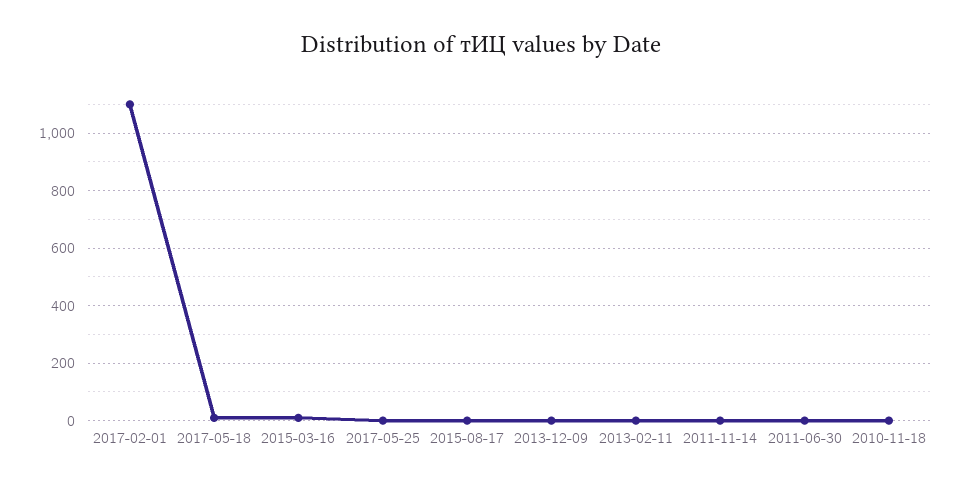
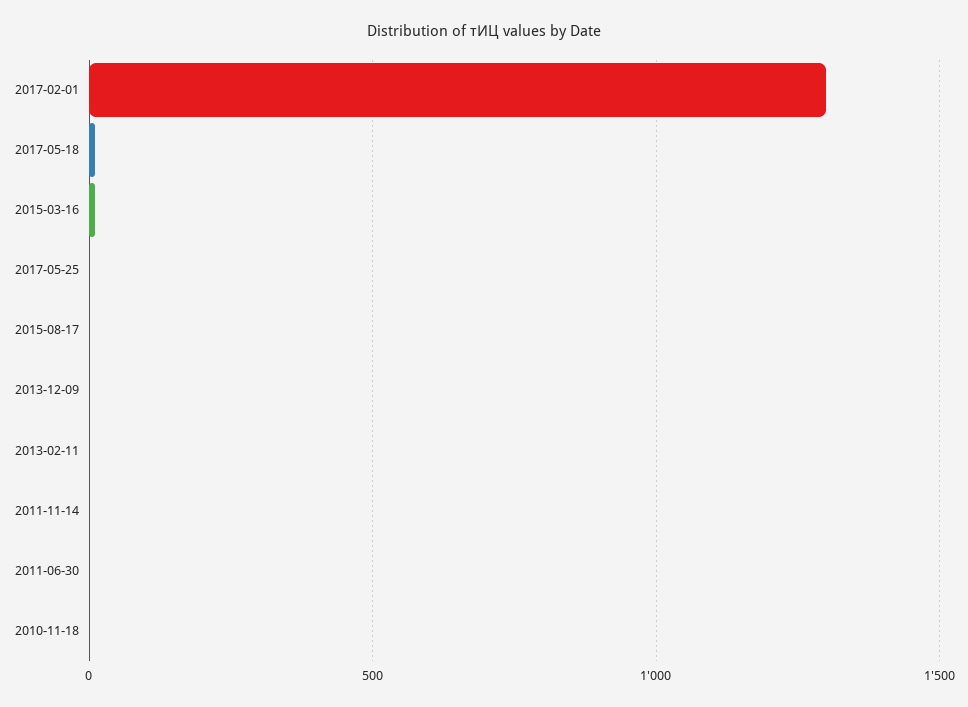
2017-02-01: 1100 -> 1300

